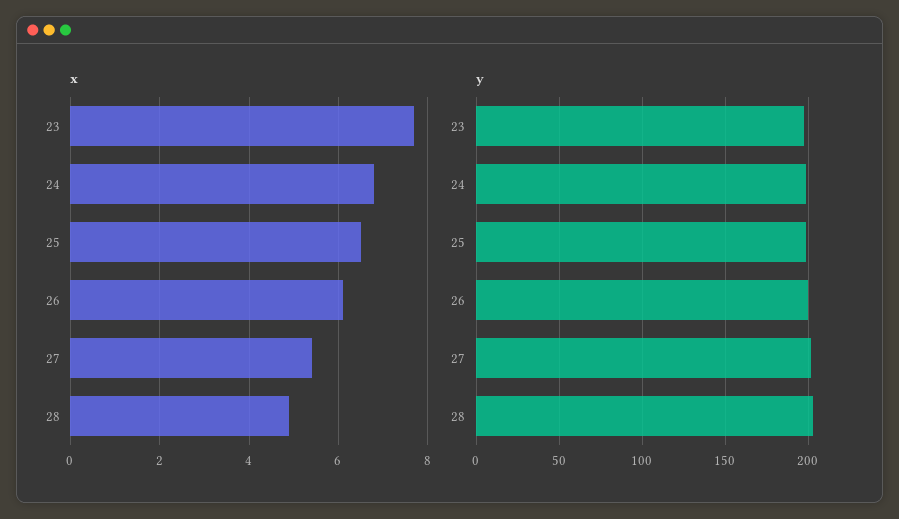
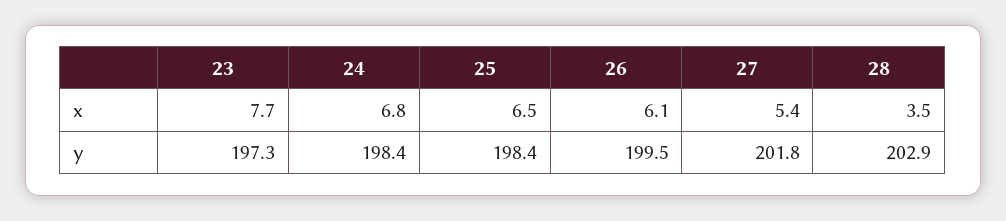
x, 28: 5 -> 3.5

